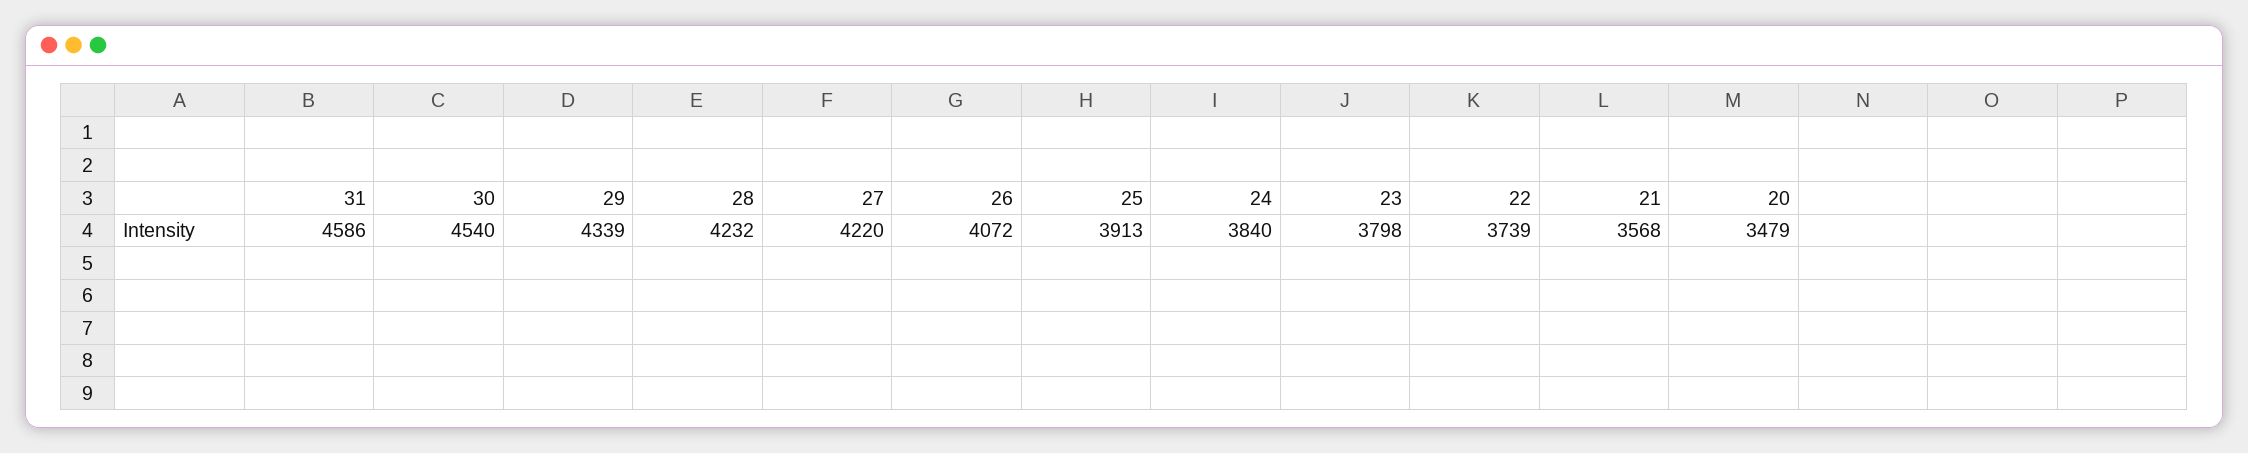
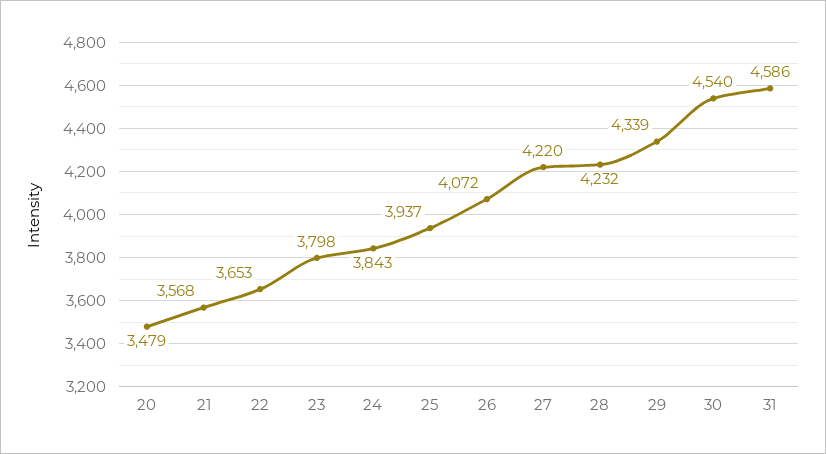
25: 3913 -> 3937
24: 3840 -> 3843
22: 3739 -> 3653

